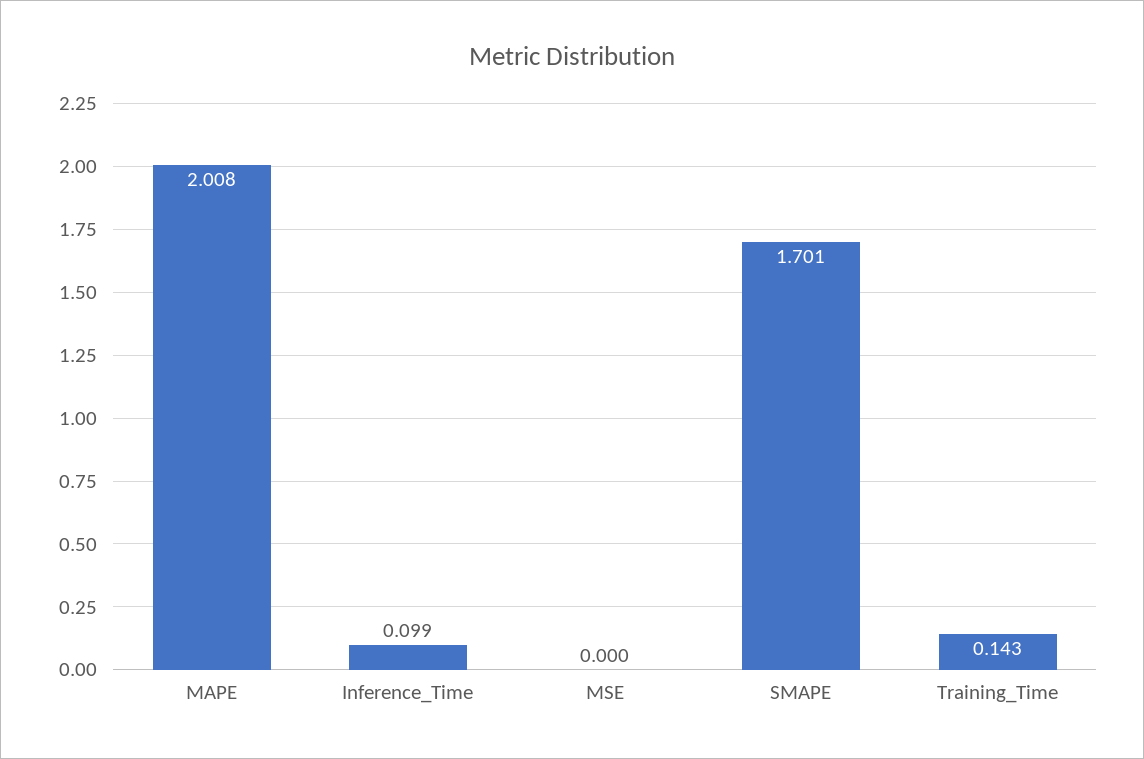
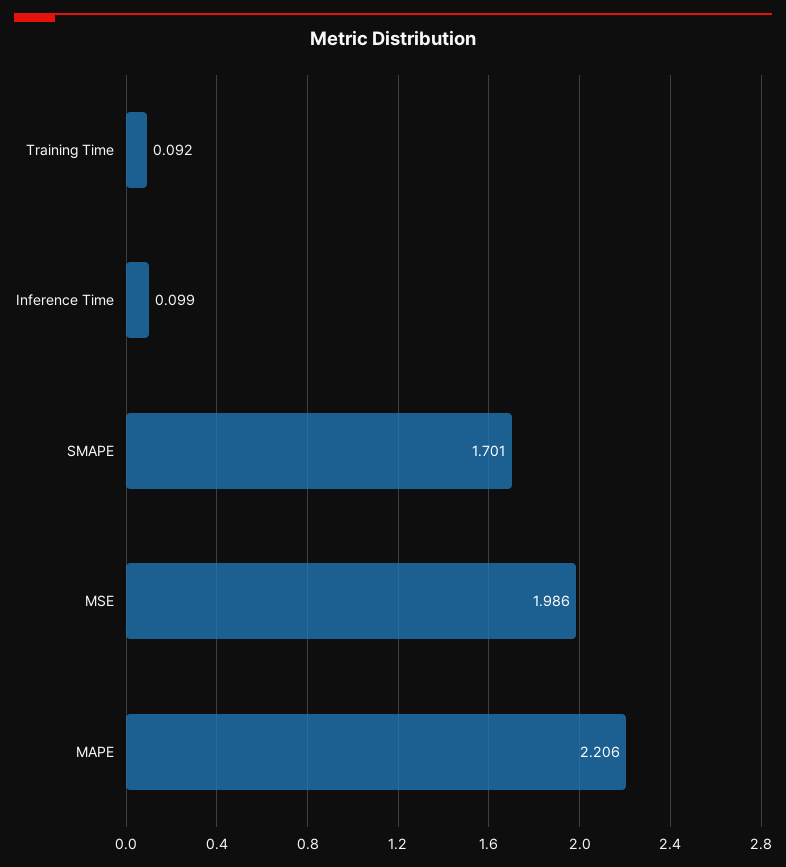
MAPE: 2.008 -> 2.206
MSE: 0 -> 1.986
Training_Time: 0.143 -> 0.092

